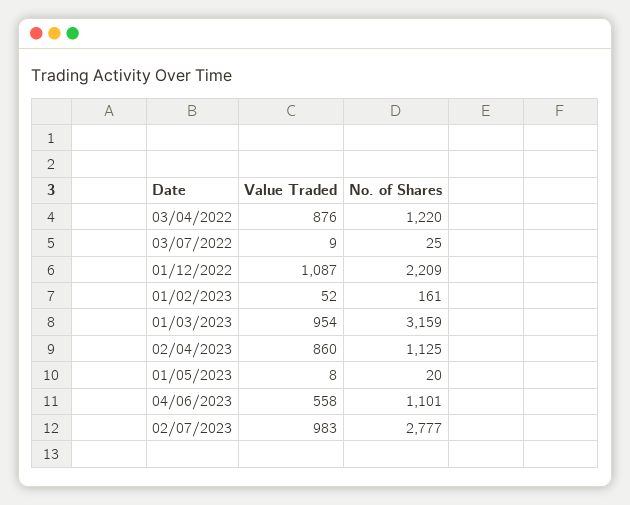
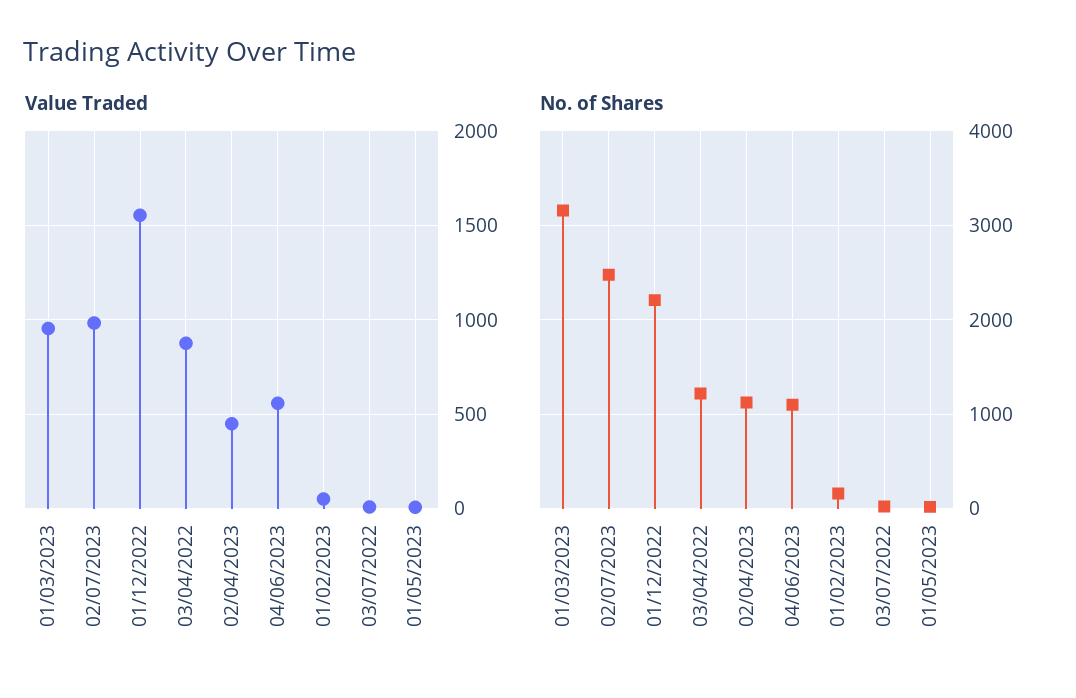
Value Traded, 01/12/2022: 1087 -> 1550
Value Traded, 02/04/2023: 860 -> 450
No. of Shares, 02/07/2023: 2777 -> 2500

